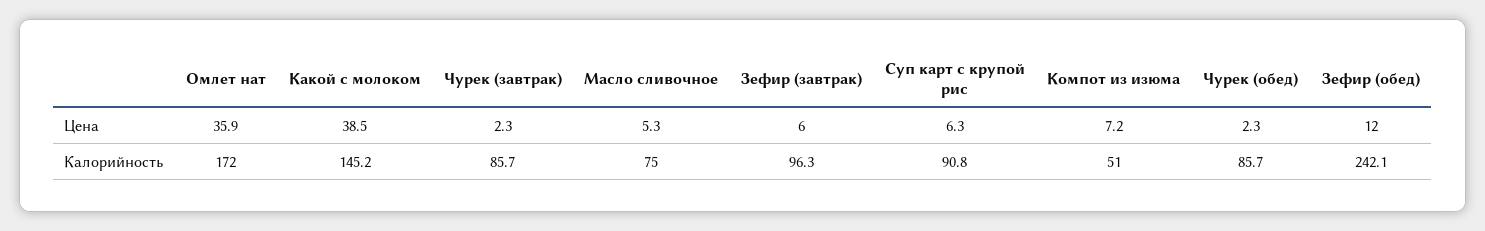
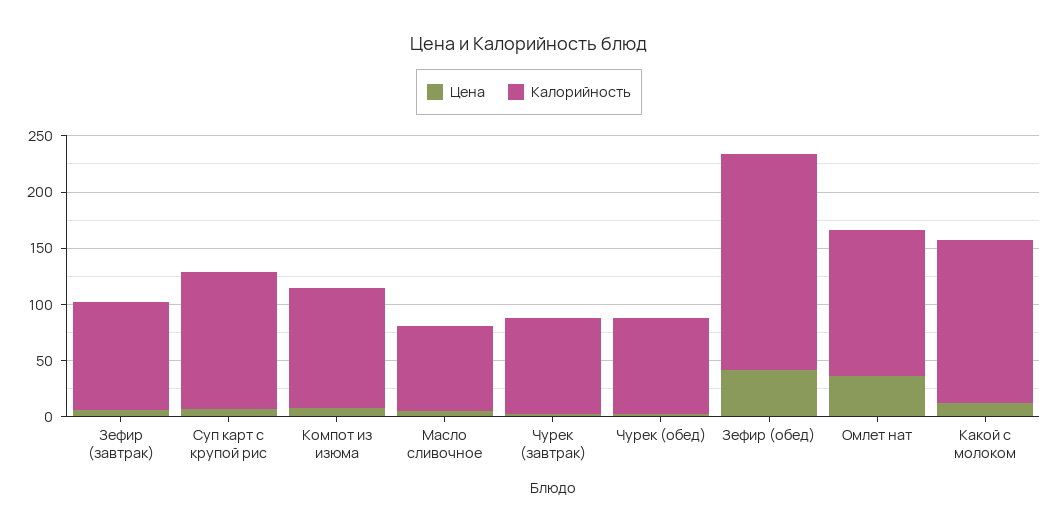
Цена, Какой с молоком: 38.5 -> 10
Цена, Зефир (обед): 12 -> 40
Калорийность, Омлет нат: 172 -> 130
Калорийность, Суп карт с крупой рис: 90.8 -> 120
Калорийность, Компот из изюма: 51 -> 110
Калорийность, Зефир (обед): 242.1 -> 190

